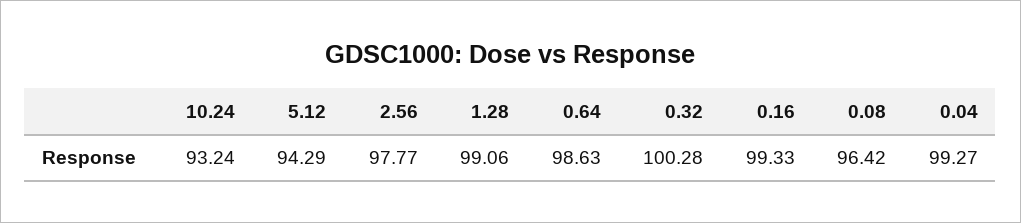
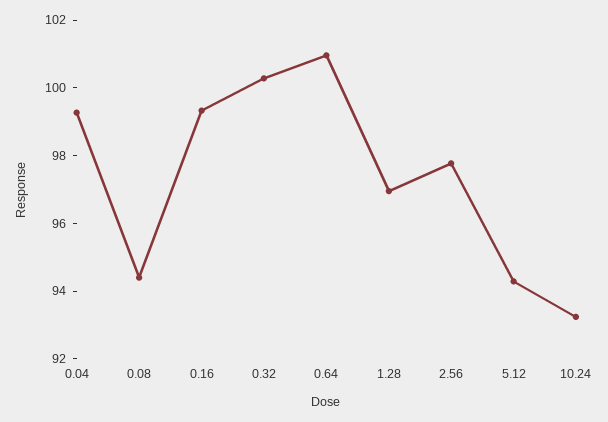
1.28: 99.06 -> 97
0.64: 98.63 -> 101
0.08: 96.42 -> 94.5

